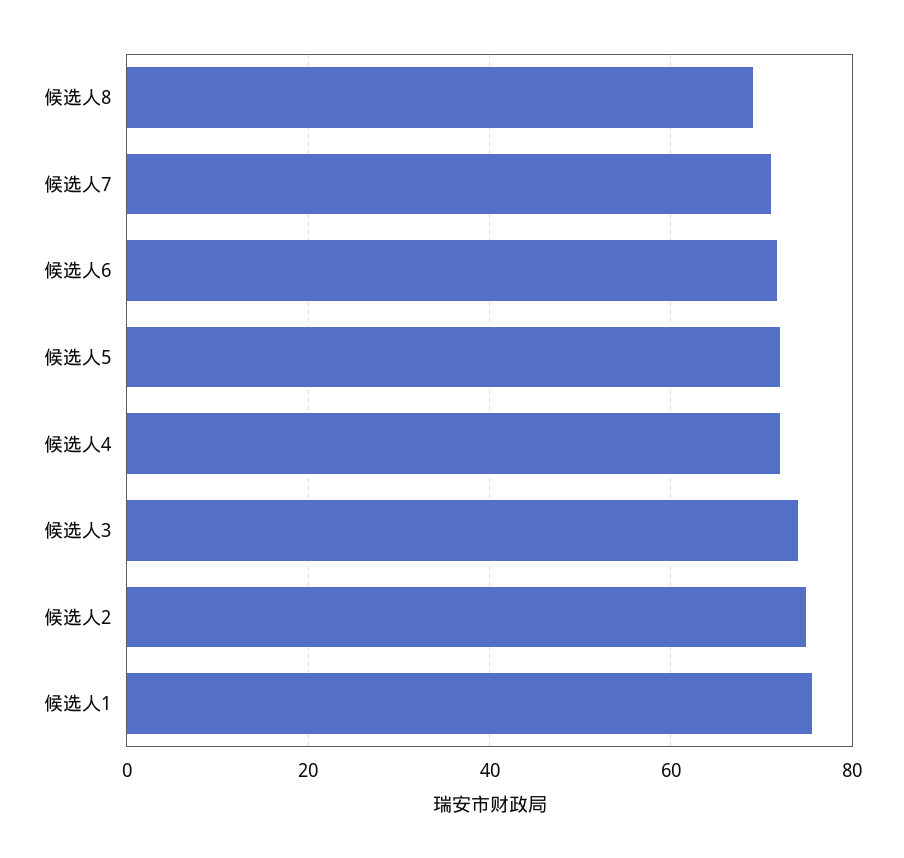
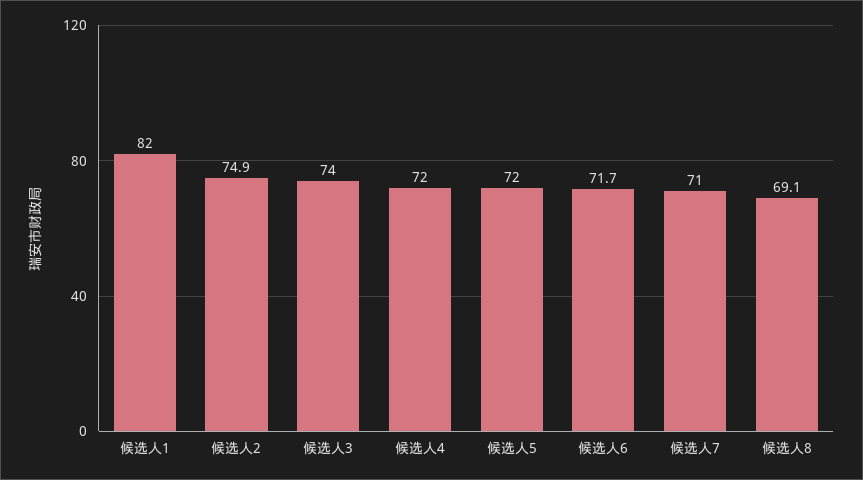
候选人1: 76 -> 82

